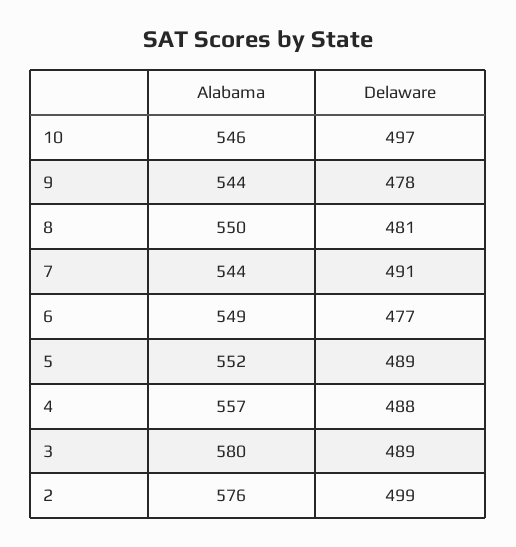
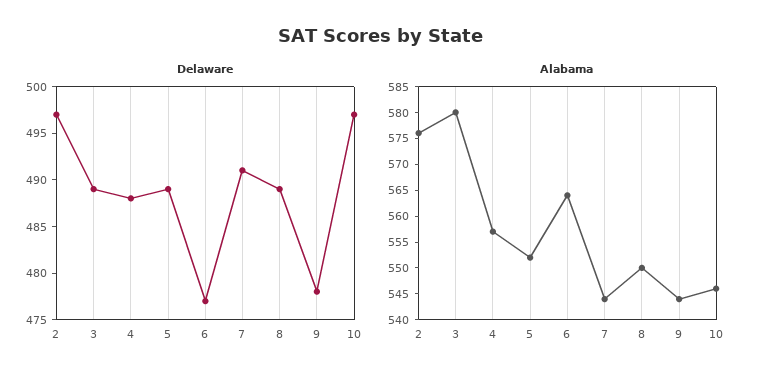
Delaware, 8: 481 -> 489
Alabama, 6: 549 -> 565
Delaware, 2: 499 -> 497

